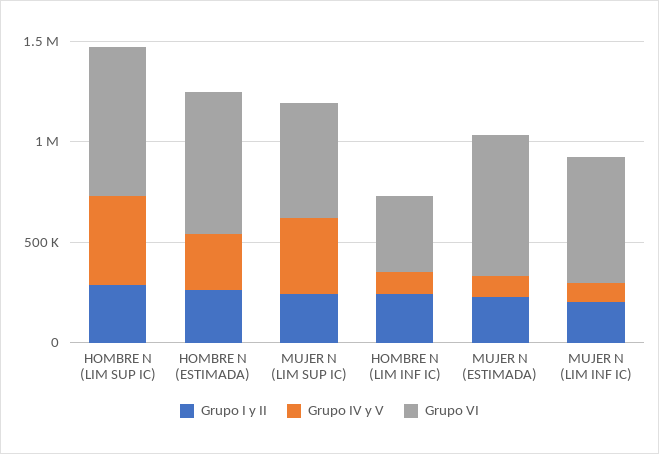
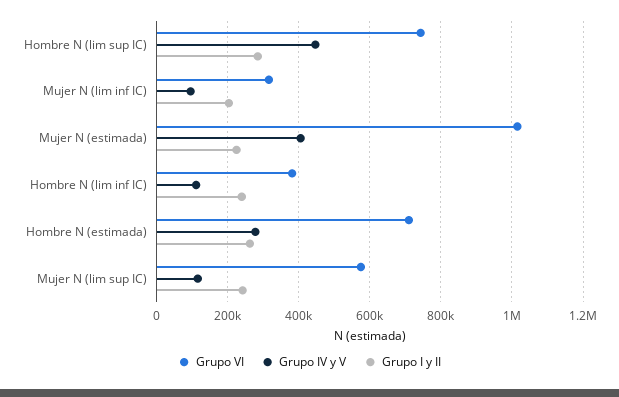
Grupo IV y V, MUJER N (LIM SUP IC): 400000 -> 120000
Grupo IV y V, MUJER N (ESTIMADA): 100000 -> 400000
Grupo VI, MUJER N (ESTIMADA): 700000 -> 1020000
Grupo VI, MUJER N (LIM INF IC): 600000 -> 320000

